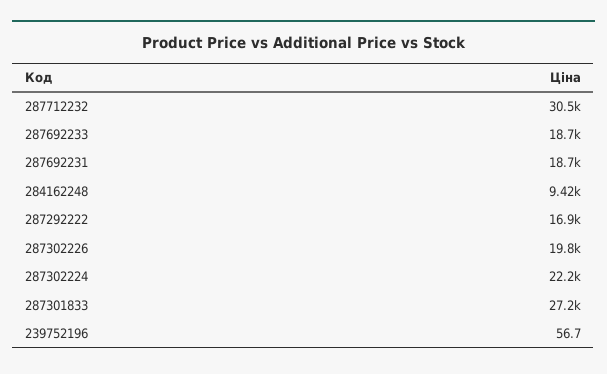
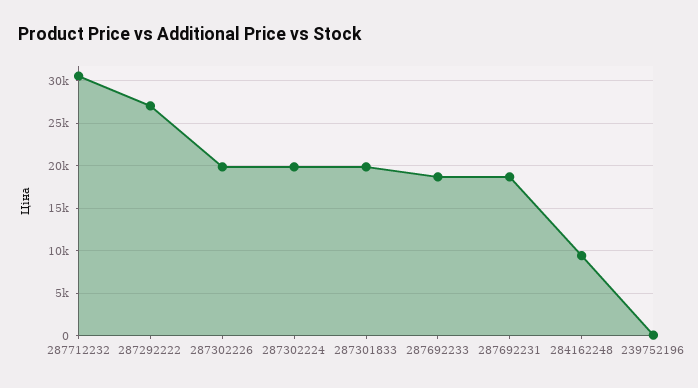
287292222: 16900 -> 27000
287302224: 22200 -> 20000
287301833: 27200 -> 20000

